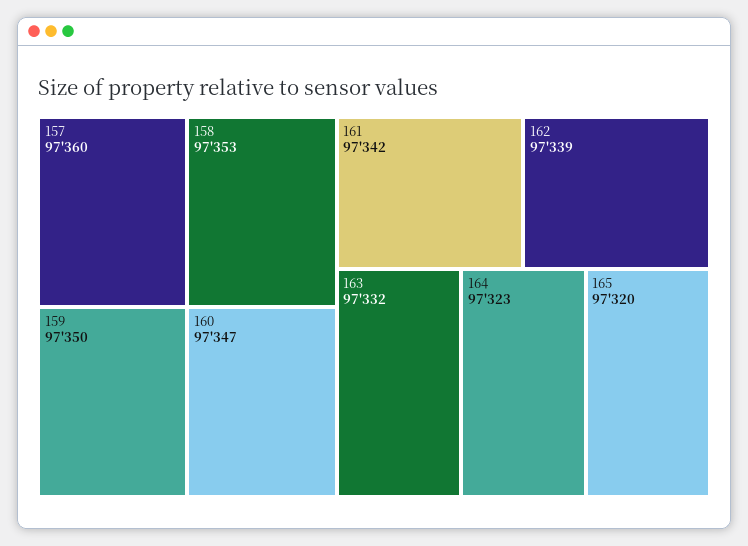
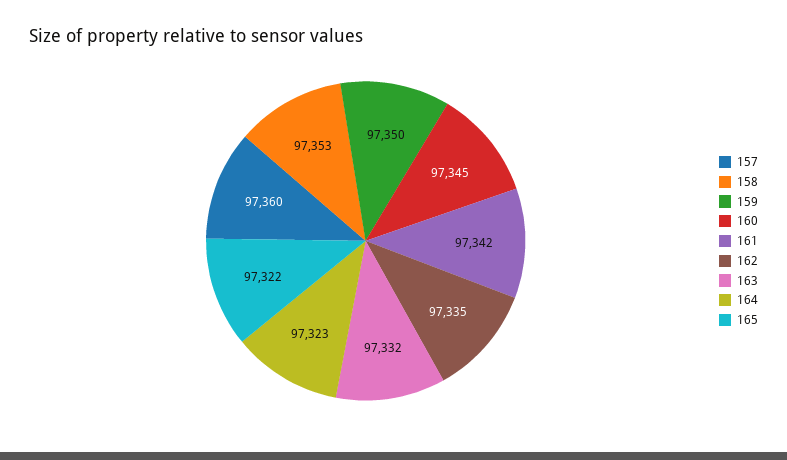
160: 97347 -> 97345
162: 97339 -> 97335
165: 97320 -> 97322

